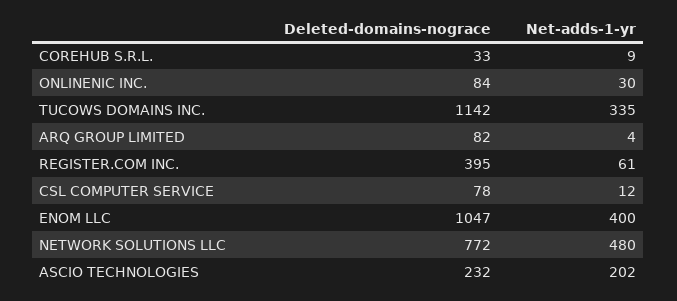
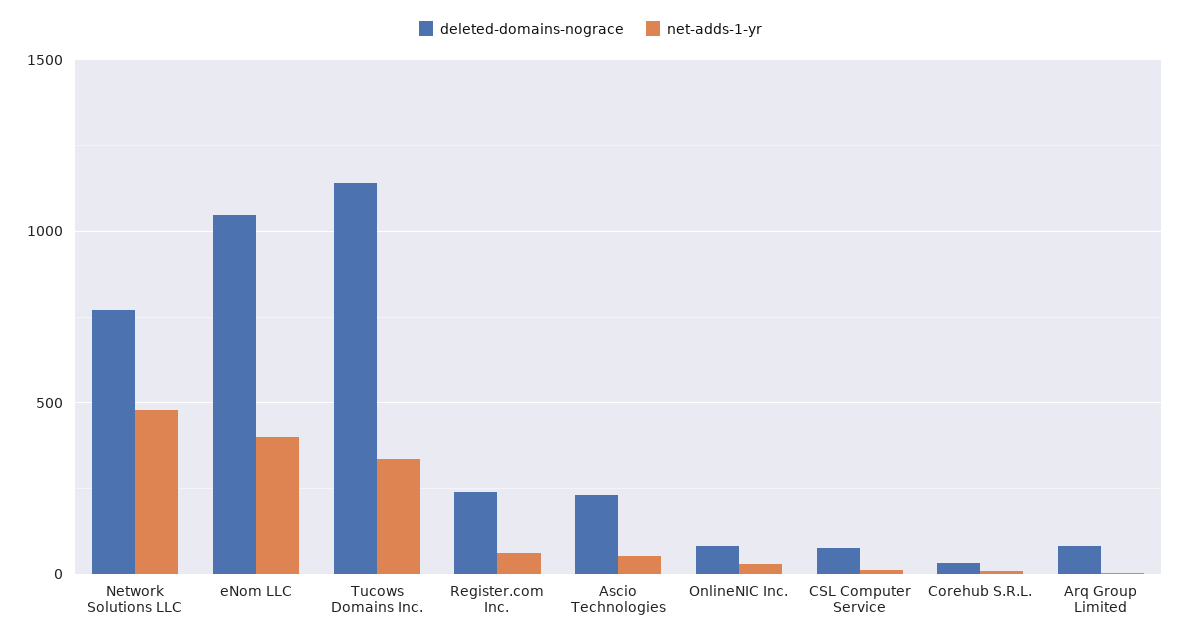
Deleted-domains-nograce, REGISTER.COM INC.: 395 -> 250
Net-adds-1-yr, ASCIO TECHNOLOGIES: 202 -> 50

